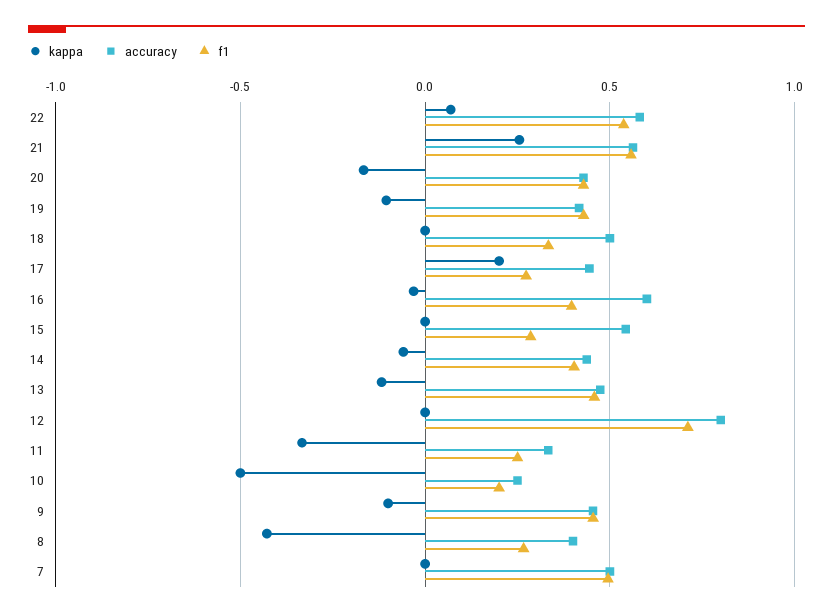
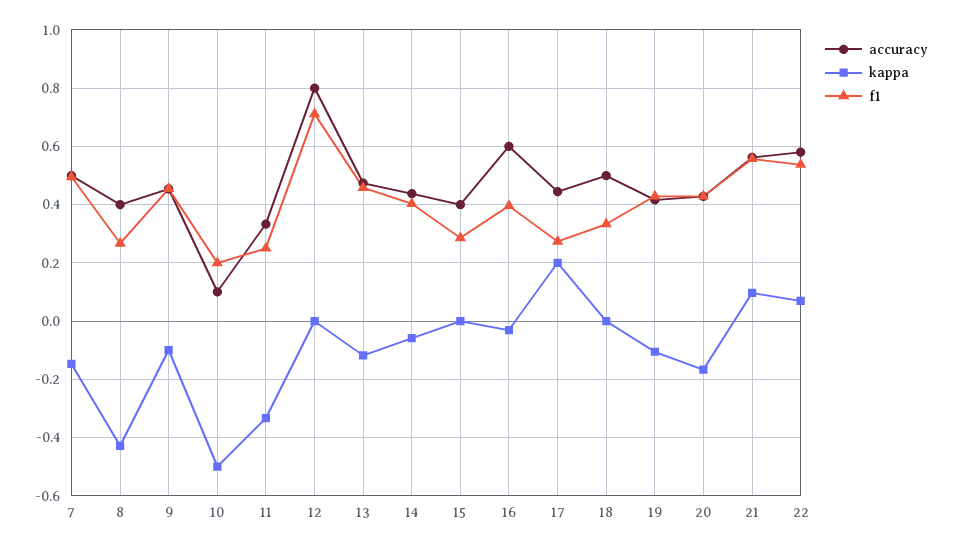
kappa, 21: 0.25 -> 0.1
accuracy, 15: 0.55 -> 0.4
accuracy, 10: 0.25 -> 0.1
kappa, 7: 0 -> -0.15

